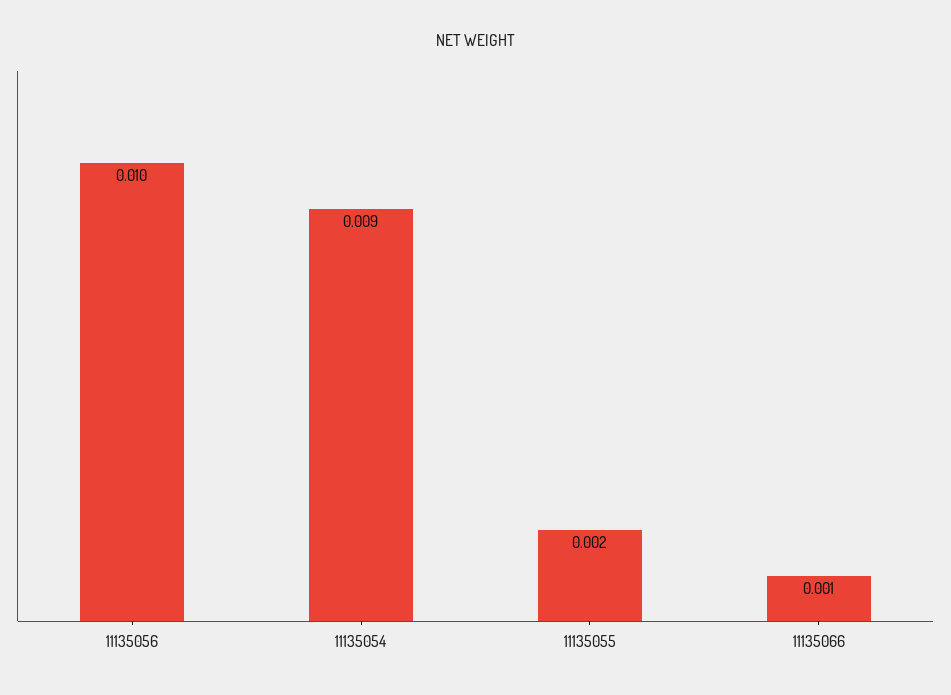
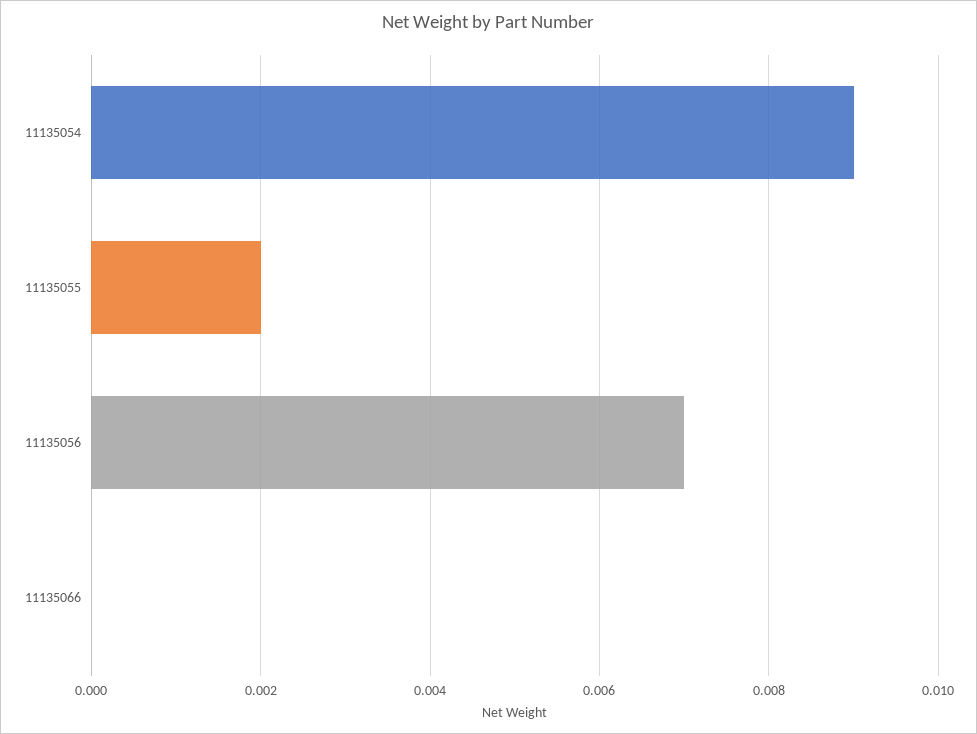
11135056: 0.01 -> 0.007
11135066: 0.001 -> 0

